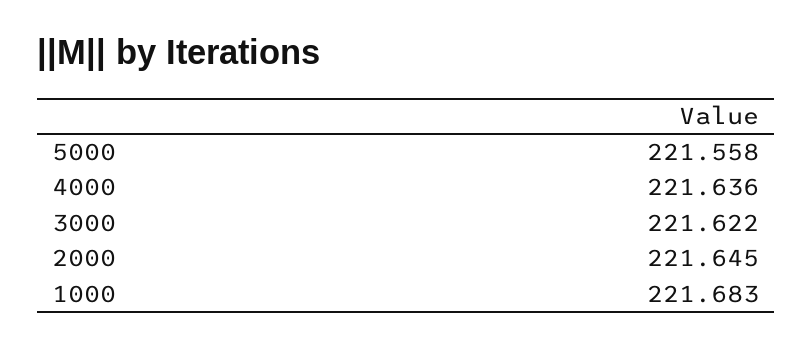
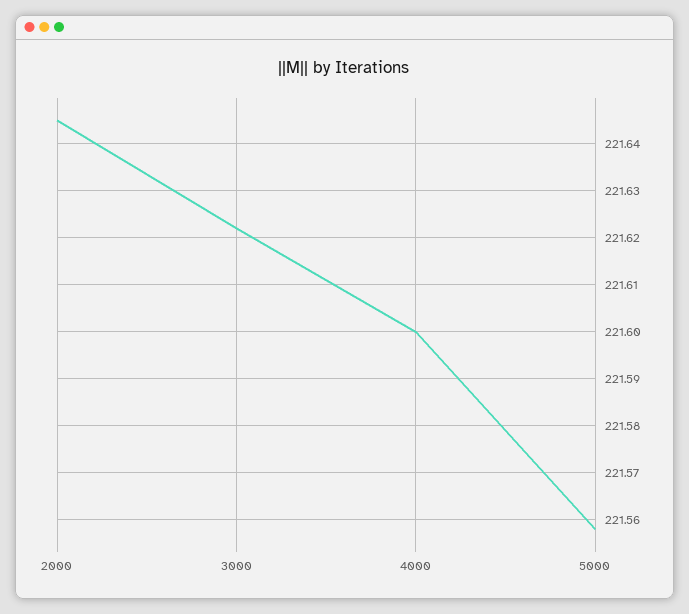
4000: 221.636 -> 221.6
1000: 221.683 -> none

